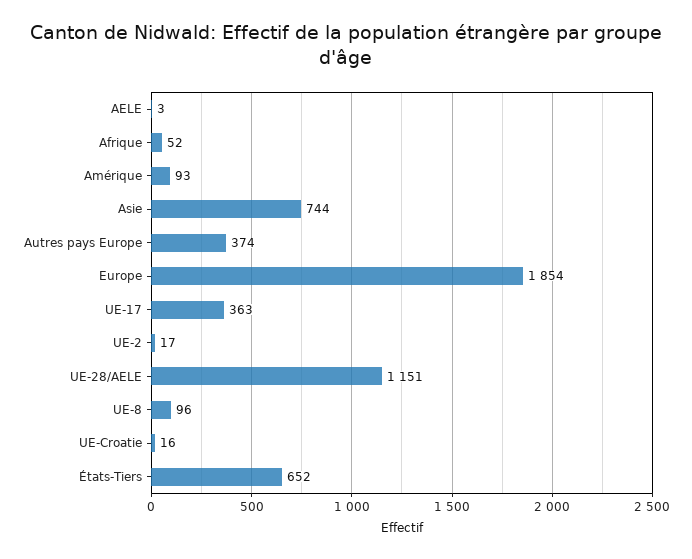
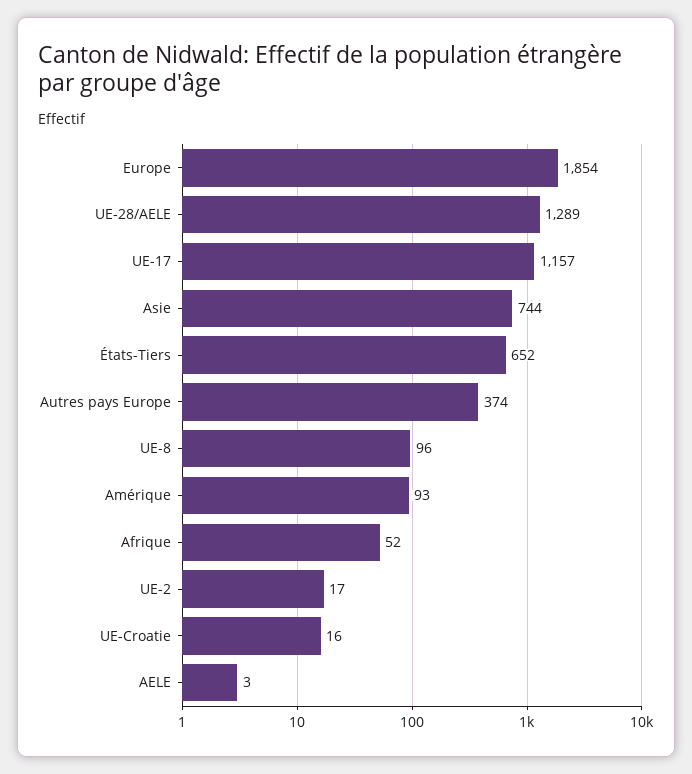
UE-17: 363 -> 1157
UE-28/AELE: 1151 -> 1289

